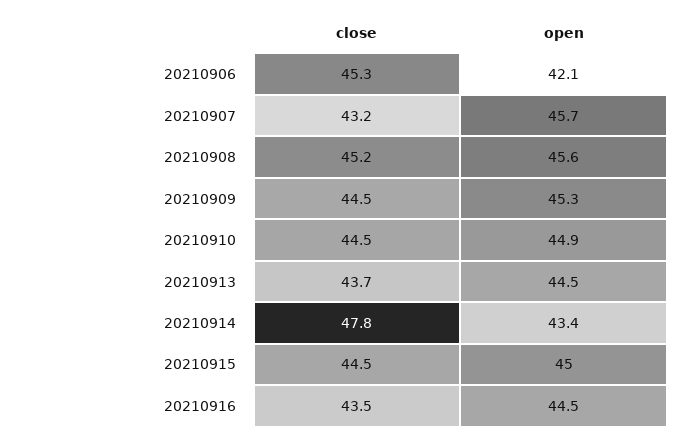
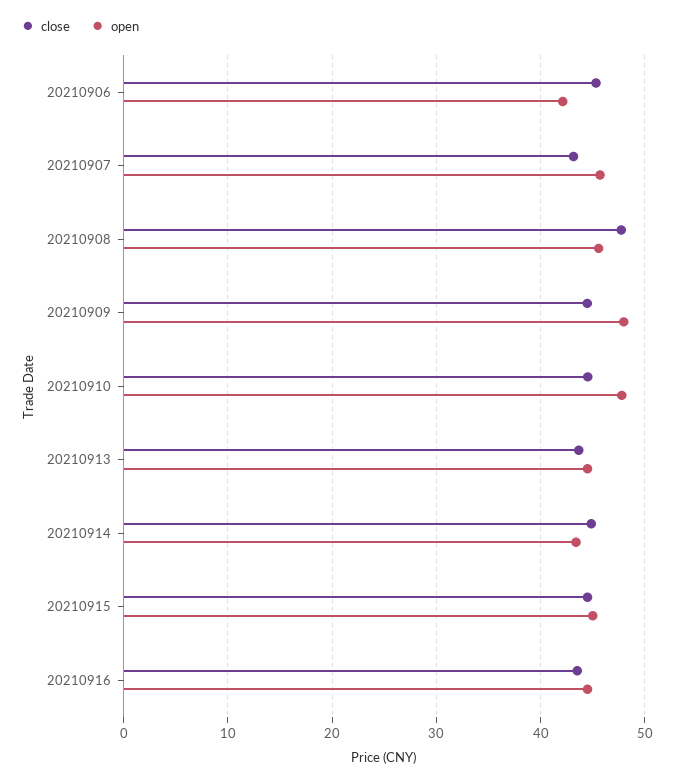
close, 20210908: 45.2 -> 48
open, 20210909: 45.3 -> 48
open, 20210910: 44.9 -> 48
close, 20210914: 47.8 -> 45

